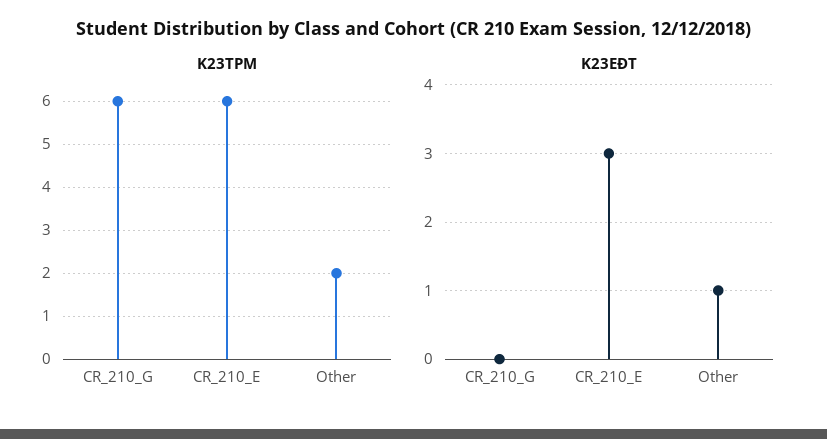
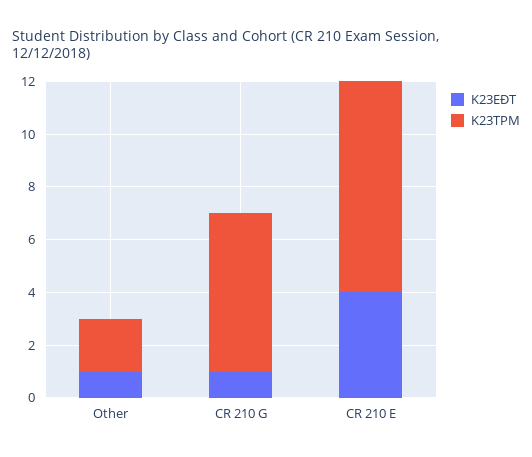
K23TPM, CR_210_E: 6 -> 8
K23EĐT, CR_210_G: 0 -> 1
K23EĐT, CR_210_E: 3 -> 4

